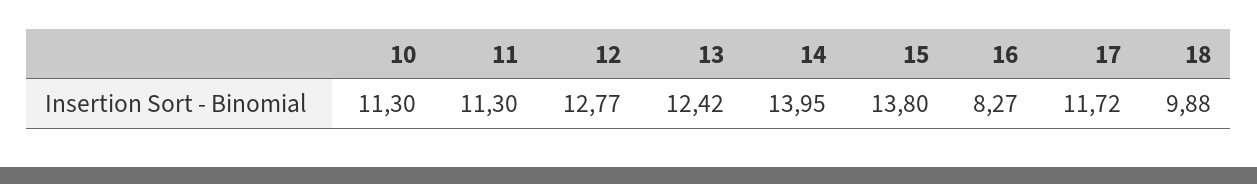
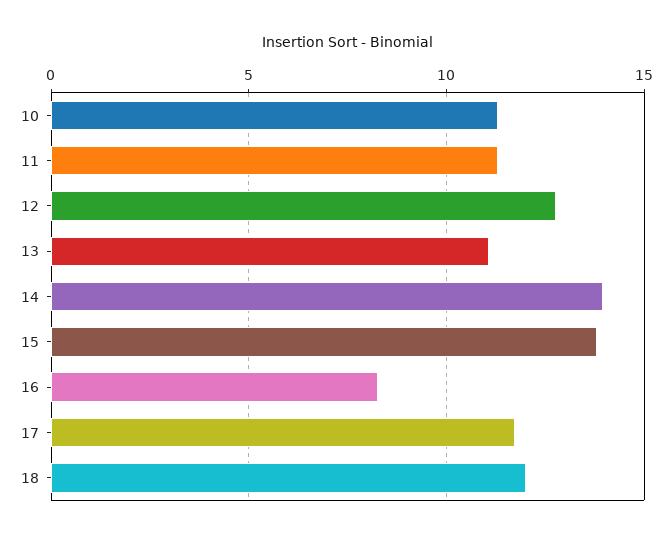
13: 12.42 -> 11
18: 9.88 -> 12

